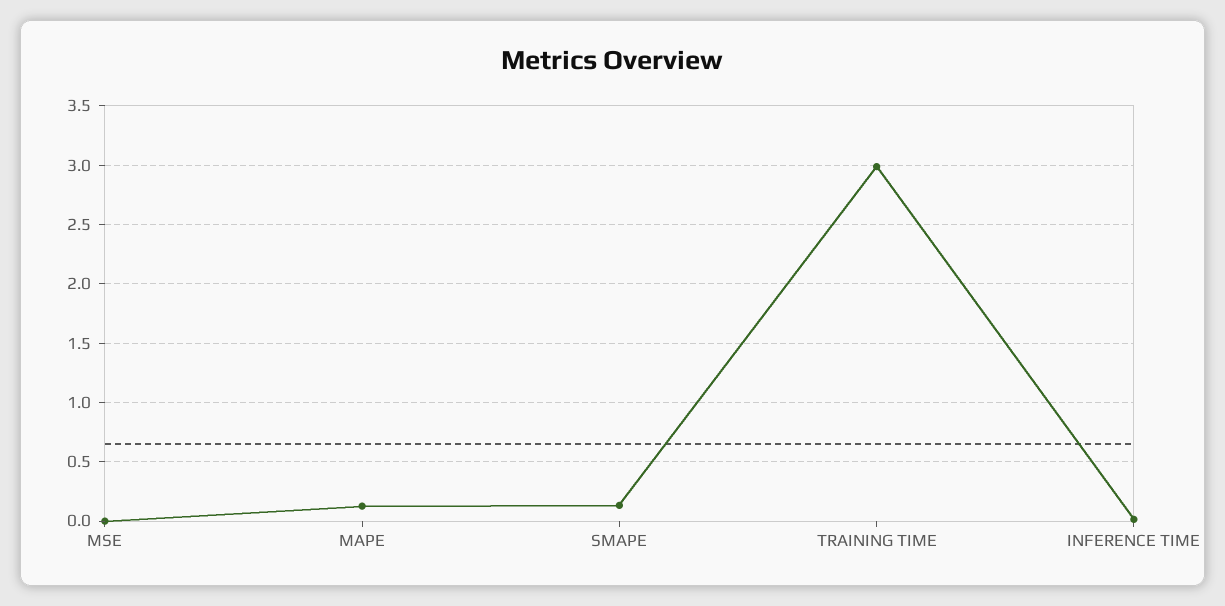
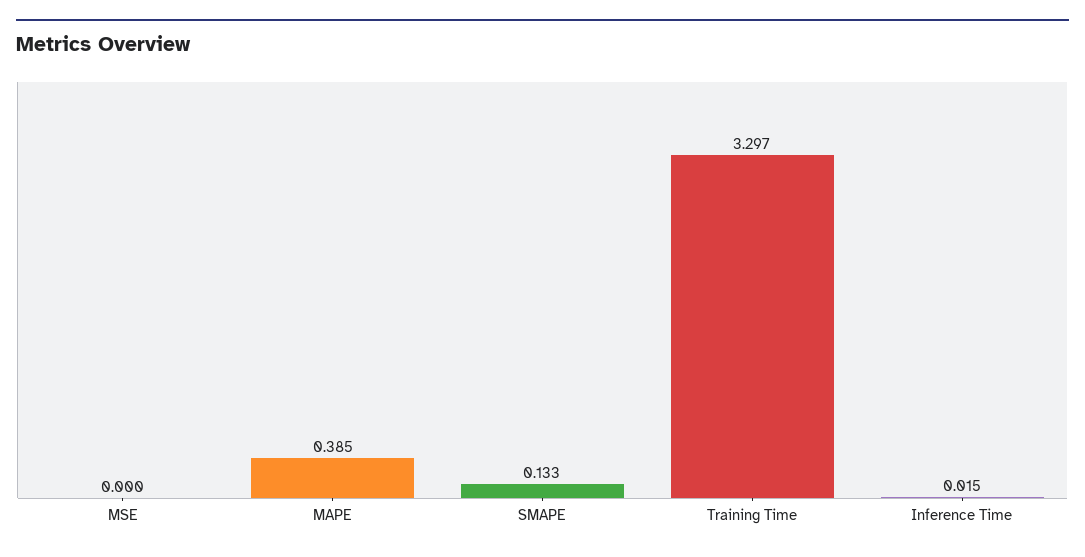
MAPE: 0.1 -> 0.385
TRAINING TIME: 3 -> 3.297

